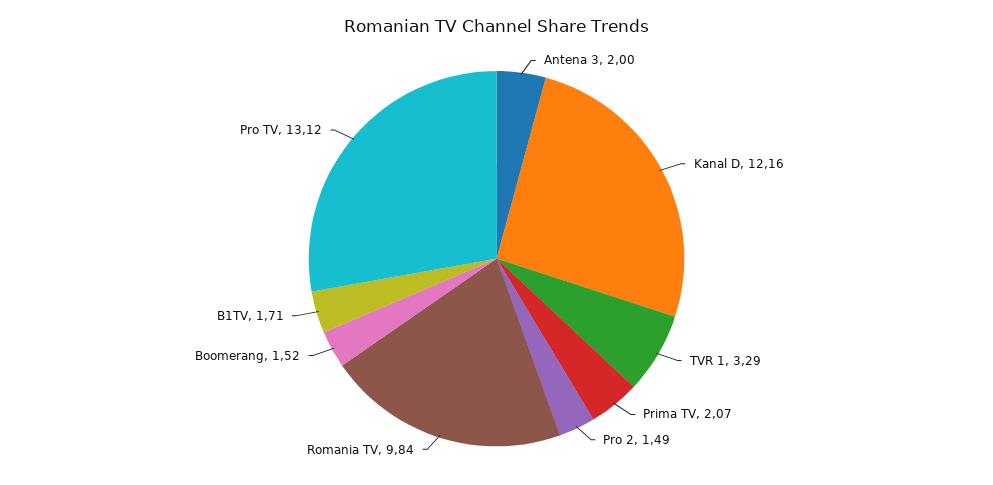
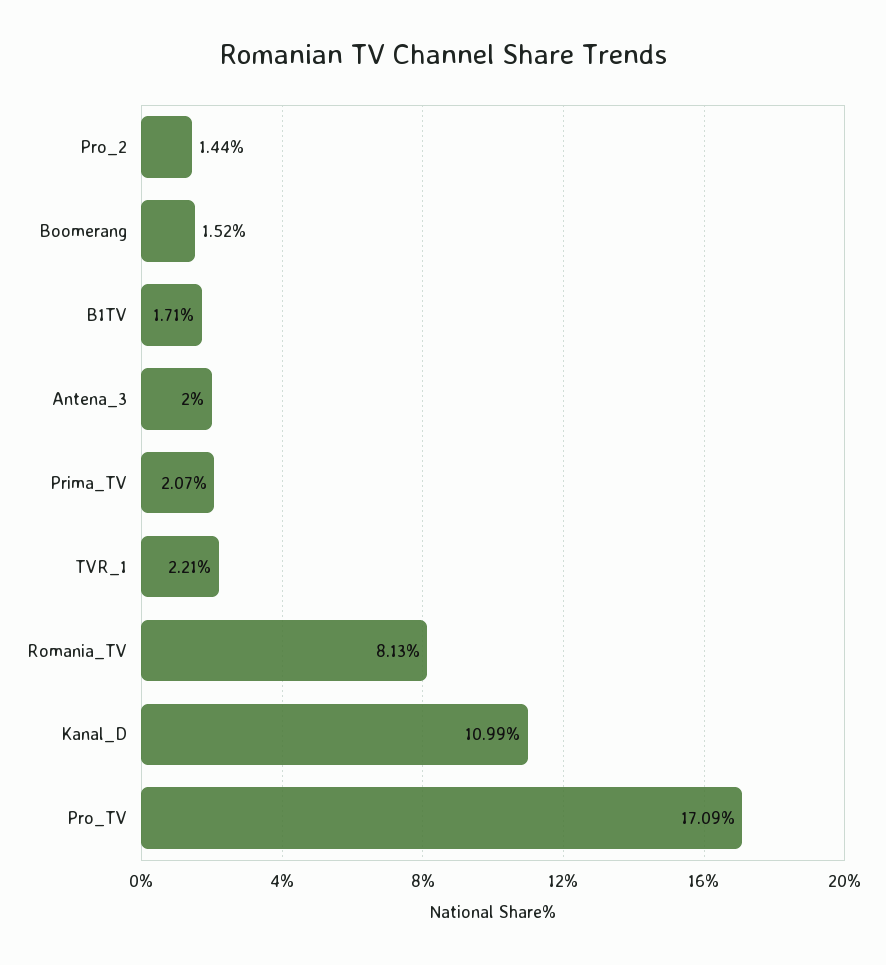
Kanal D: 12.16 -> 10.99
TVR 1: 3.29 -> 2.21
Pro 2: 1.49 -> 1.44
Romania TV: 9.84 -> 8.13
Pro TV: 13.12 -> 17.09

